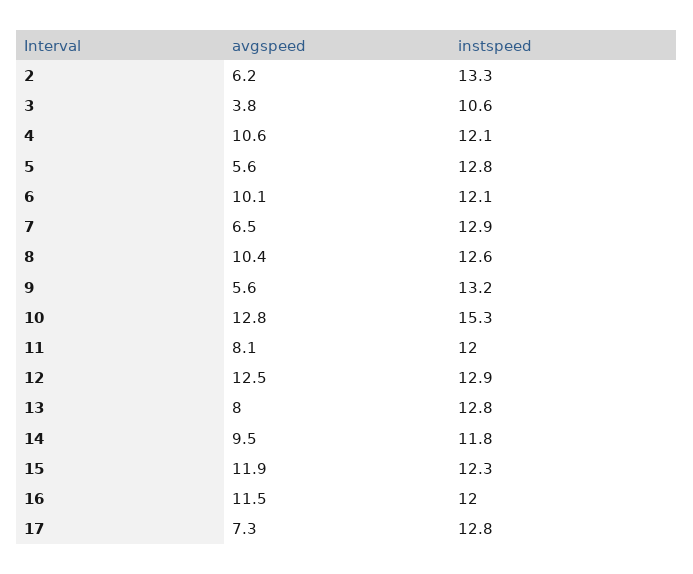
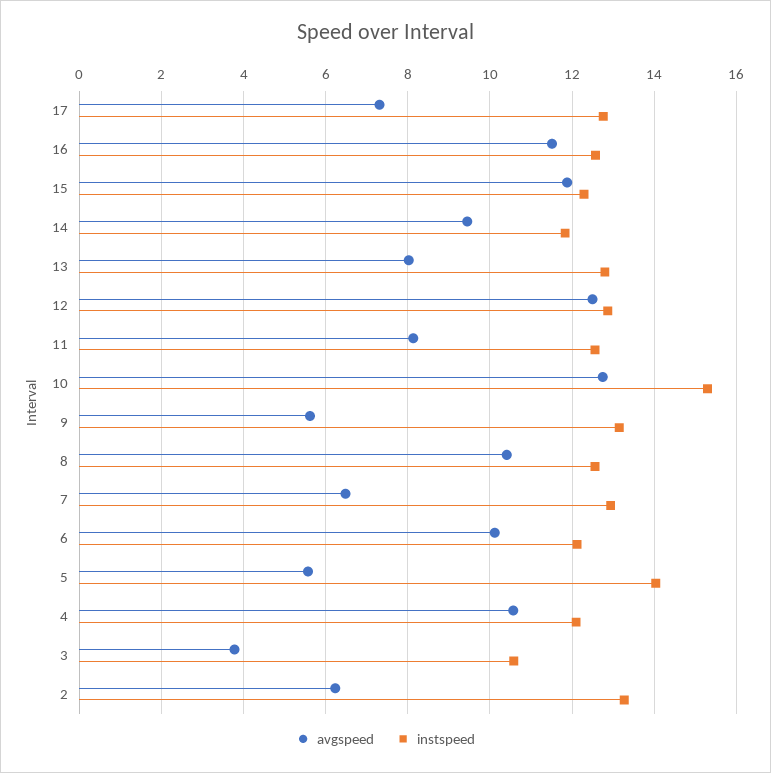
instspeed, 5: 12.8 -> 14
instspeed, 11: 12 -> 12.6
instspeed, 16: 12 -> 12.6

